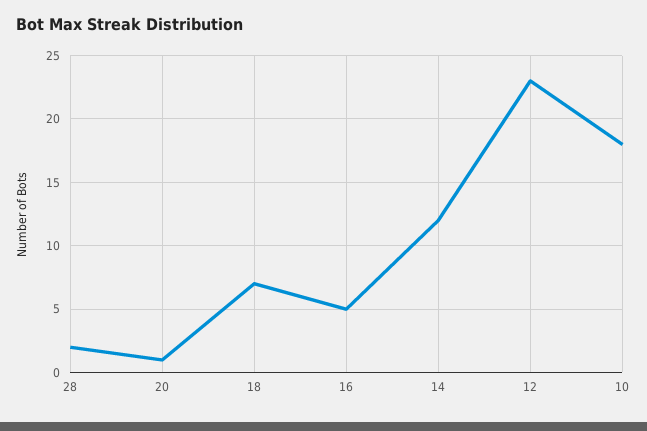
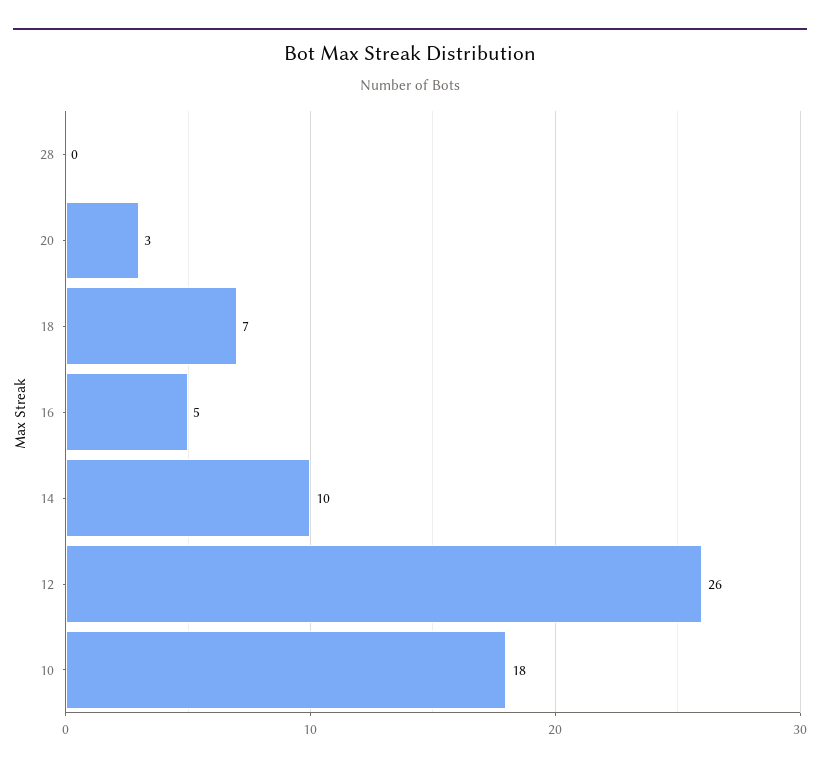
28: 2 -> 0
20: 1 -> 3
14: 12 -> 10
12: 23 -> 26

